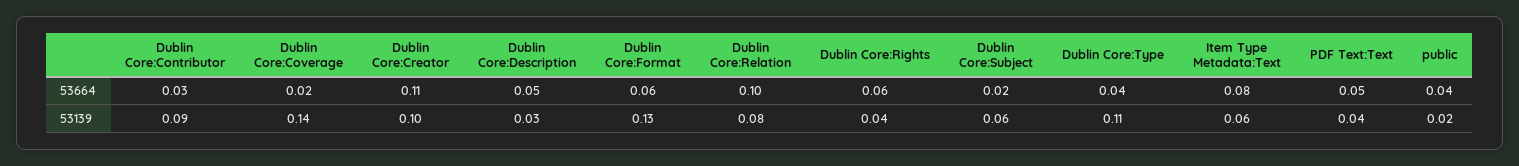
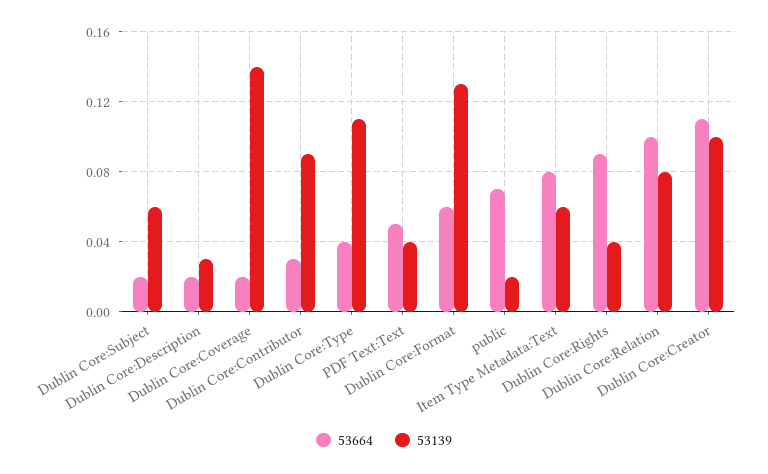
53664, Dublin Core:Description: 0.05 -> 0.02
53664, Dublin Core:Rights: 0.06 -> 0.09
53664, public: 0.04 -> 0.07

